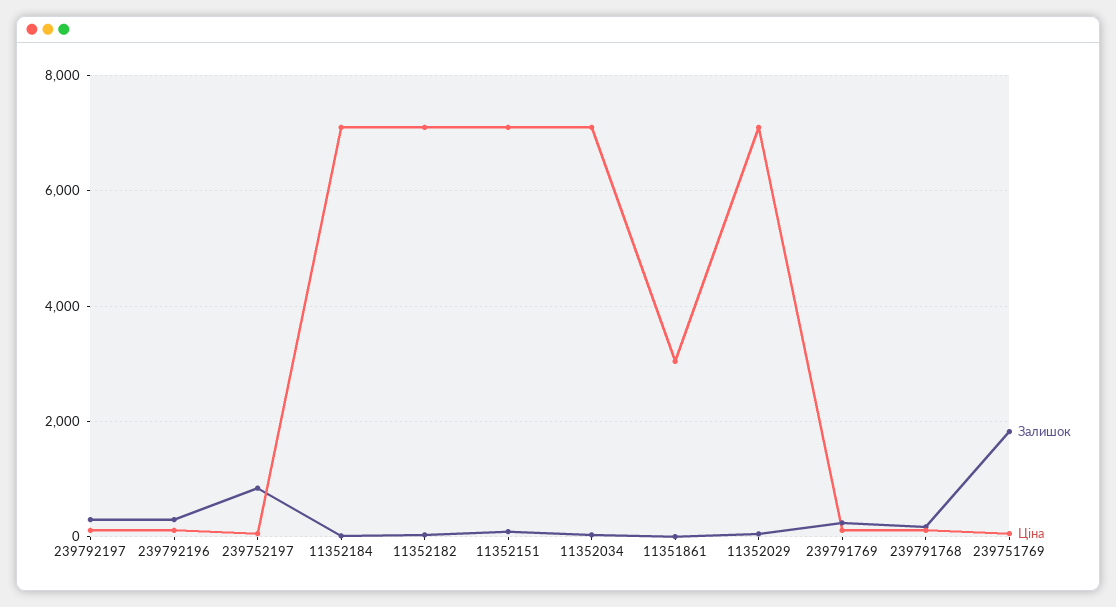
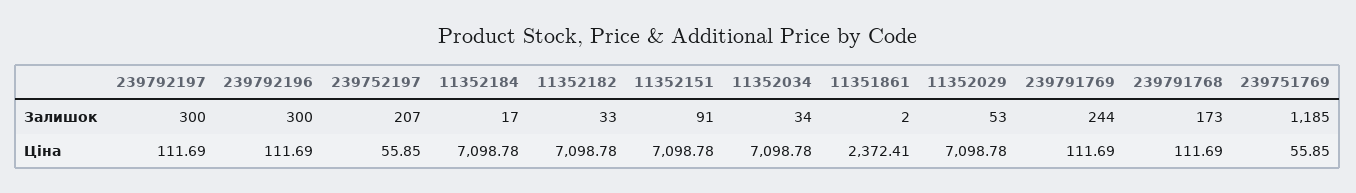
Залишок, 239752197: 800 -> 207
Ціна, 11351861: 3000 -> 2372.41
Залишок, 239751769: 1800 -> 1185

